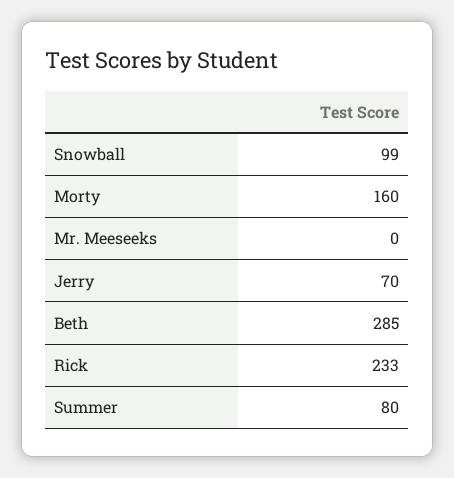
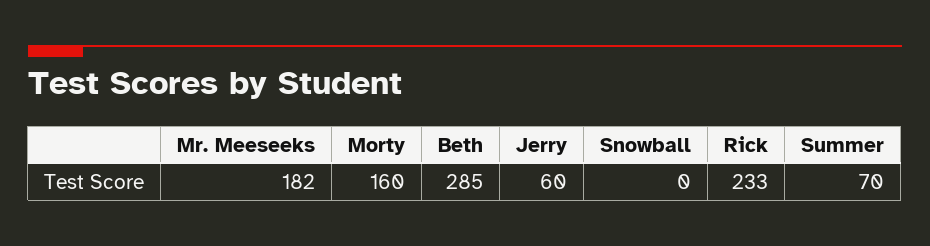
Snowball: 99 -> 0
Mr. Meeseeks: 0 -> 182
Jerry: 70 -> 60
Summer: 80 -> 70

